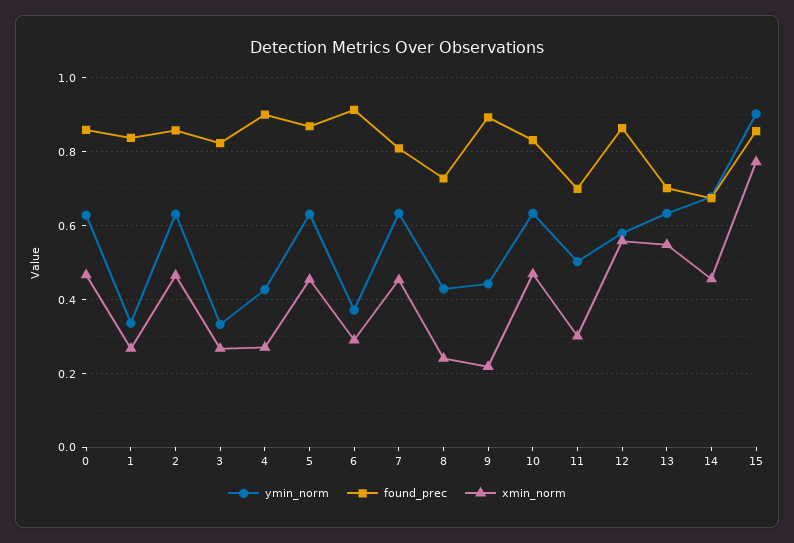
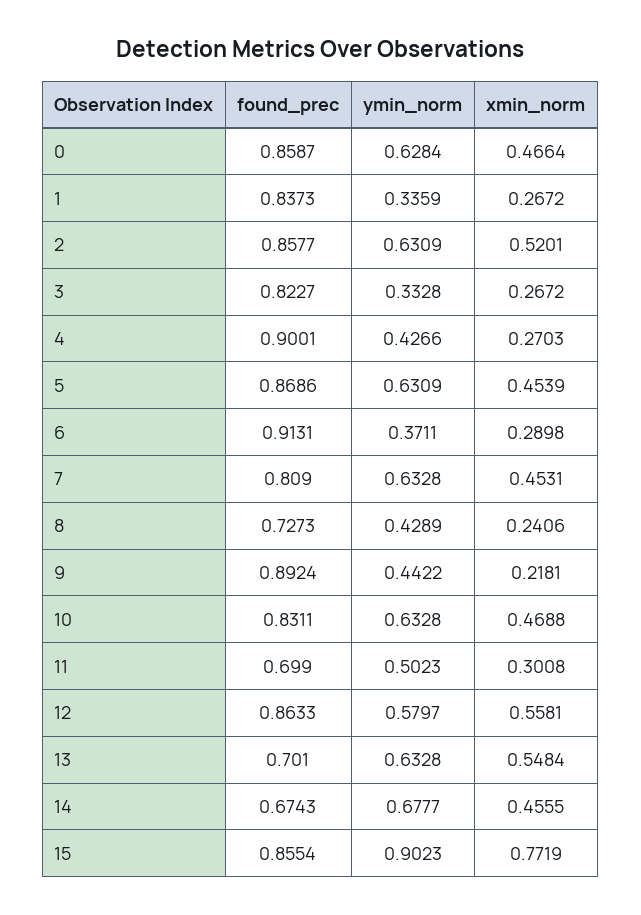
xmin_norm, 2: 0.46 -> 0.5201

